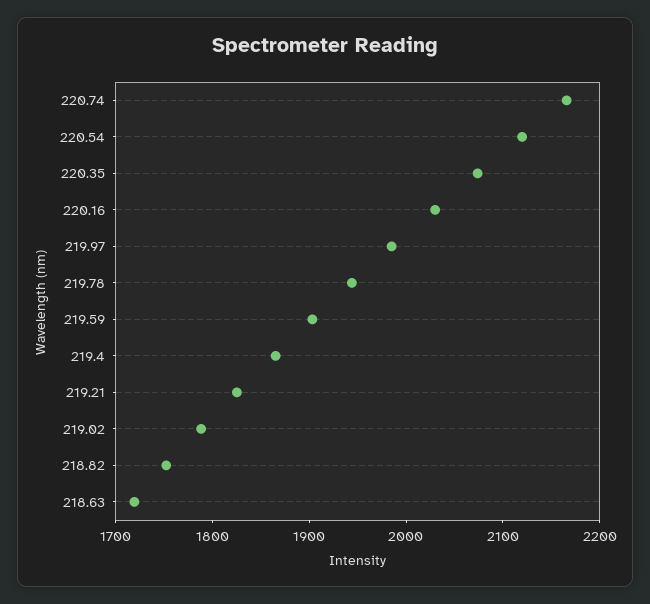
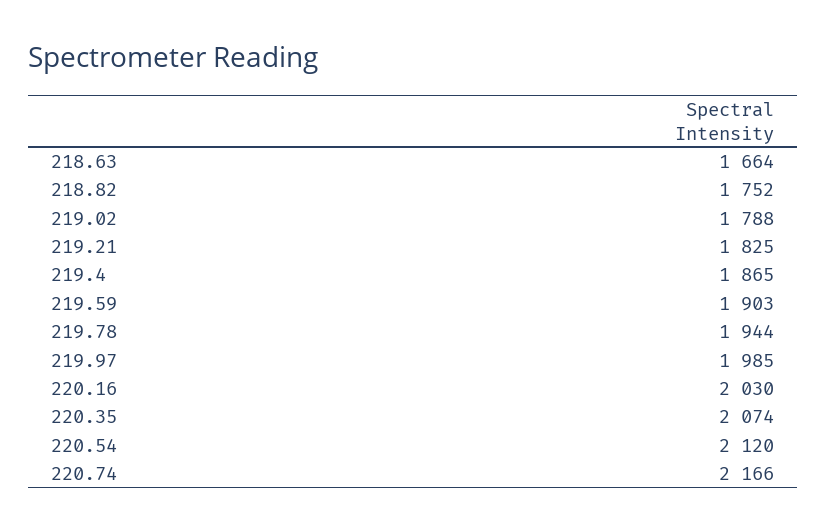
218.63: 1720 -> 1664

